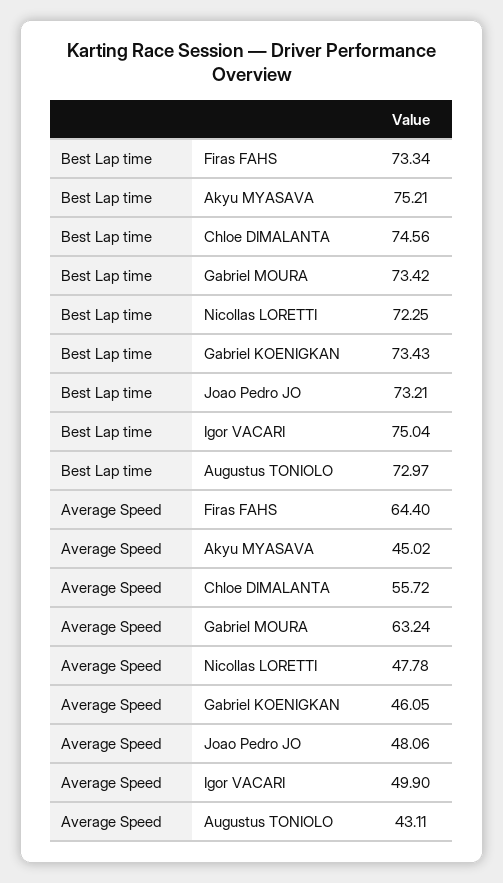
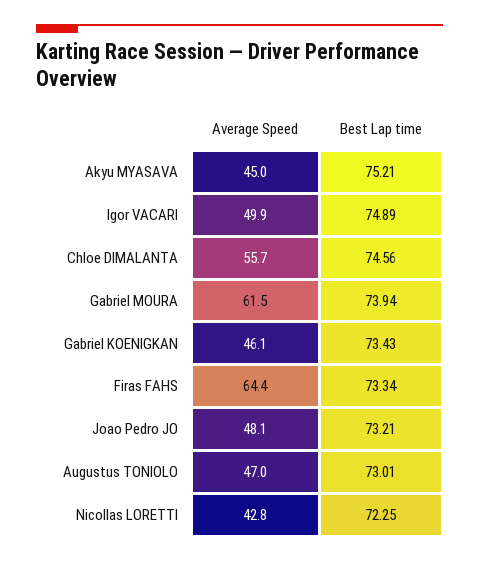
Best Lap time, Gabriel MOURA: 73.42 -> 73.94
Best Lap time, Igor VACARI: 75.04 -> 74.89
Best Lap time, Augustus TONIOLO: 72.97 -> 73.01
Average Speed, Gabriel MOURA: 63.24 -> 61.5
Average Speed, Nicollas LORETTI: 47.78 -> 42.8
Average Speed, Augustus TONIOLO: 43.11 -> 47

